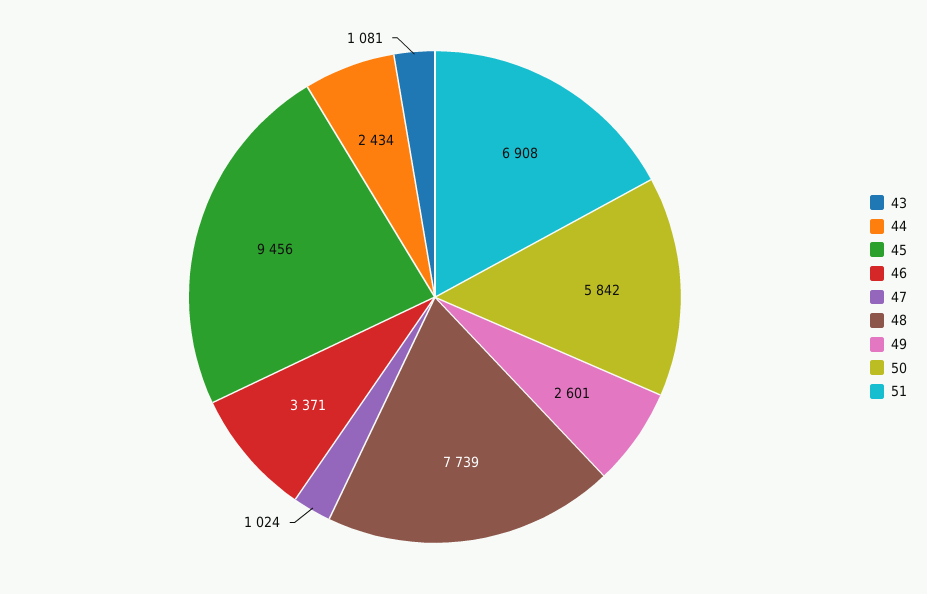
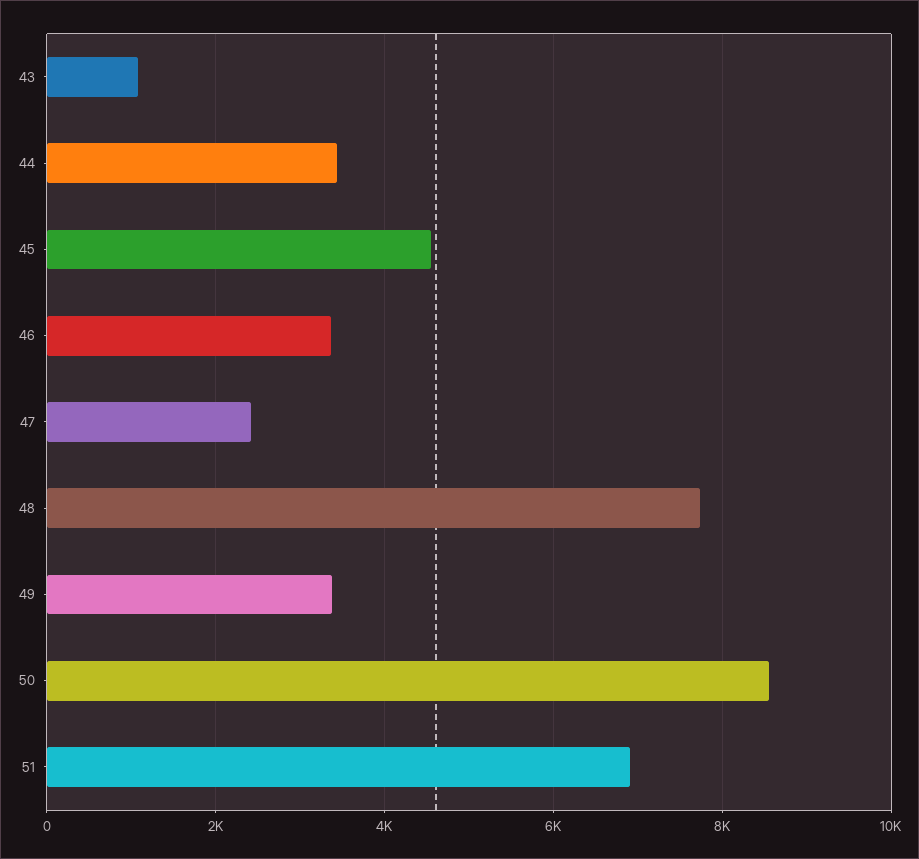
44: 2434 -> 3400
45: 9456 -> 4600
47: 1024 -> 2400
49: 2601 -> 3400
50: 5842 -> 8600

